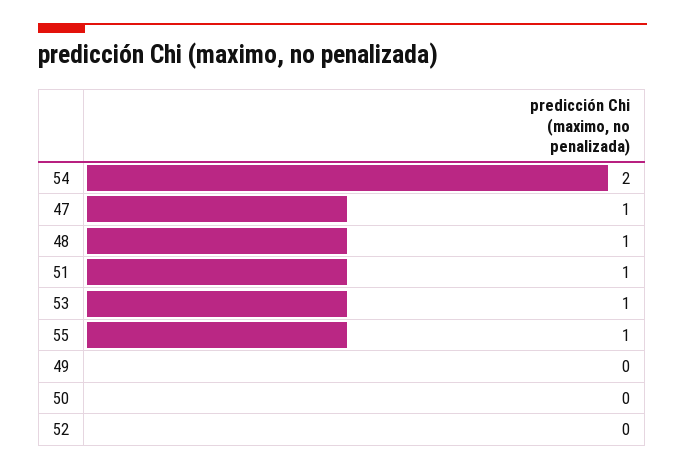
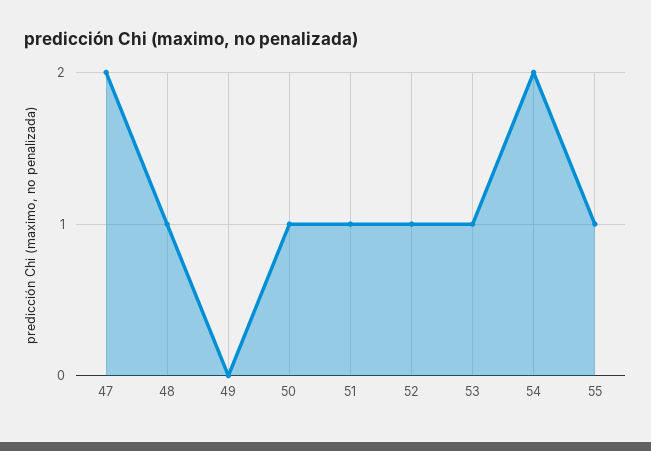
47: 1 -> 2
50: 0 -> 1
52: 0 -> 1

